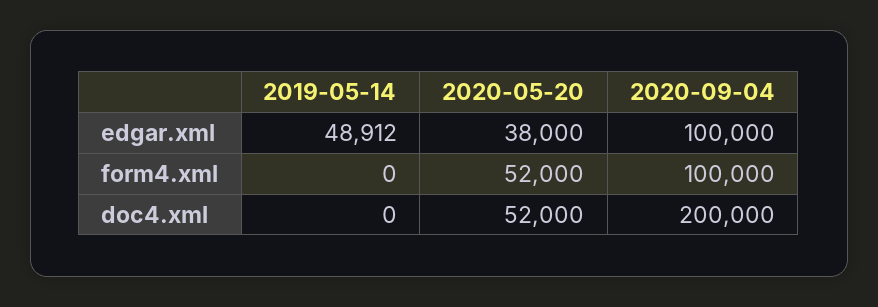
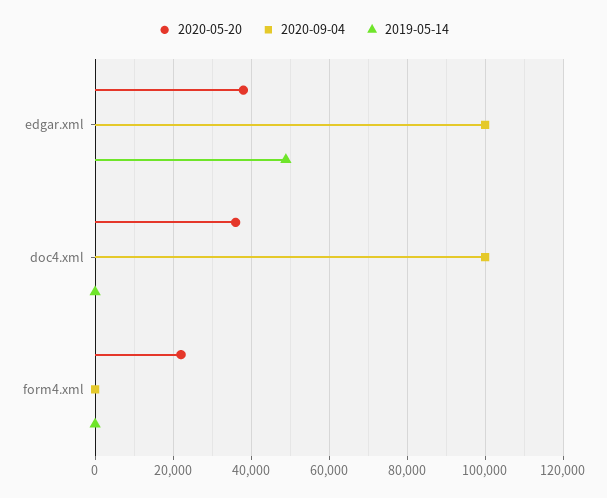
2020-05-20, form4.xml: 52000 -> 22000
2020-09-04, form4.xml: 100000 -> 0
2020-05-20, doc4.xml: 52000 -> 36000
2020-09-04, doc4.xml: 200000 -> 100000

